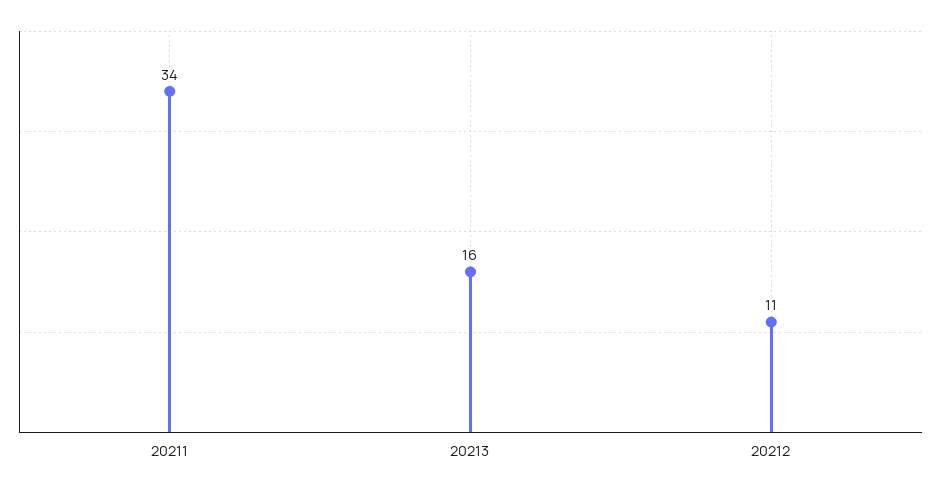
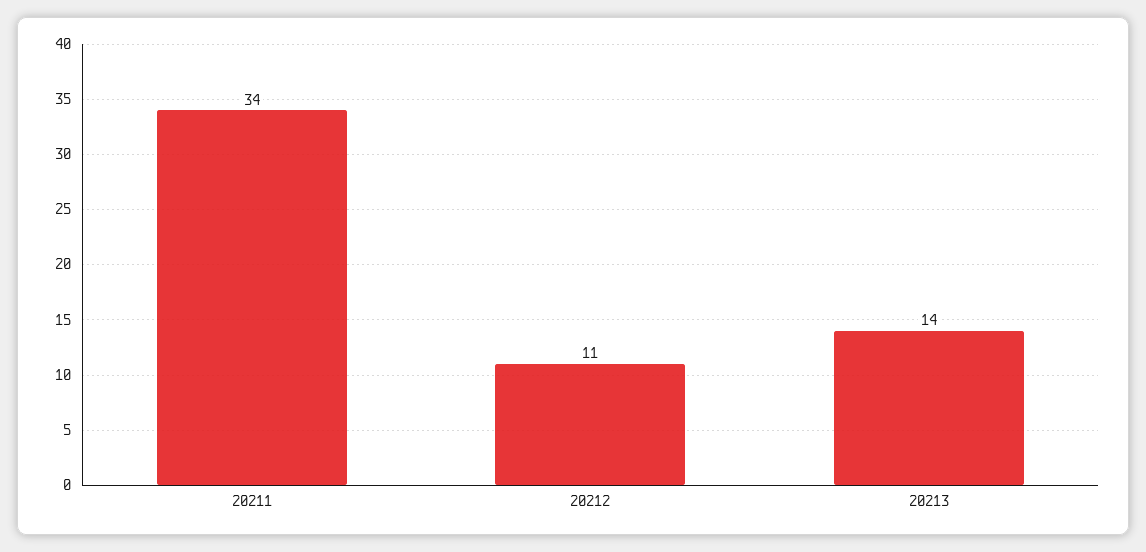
20213: 16 -> 14

